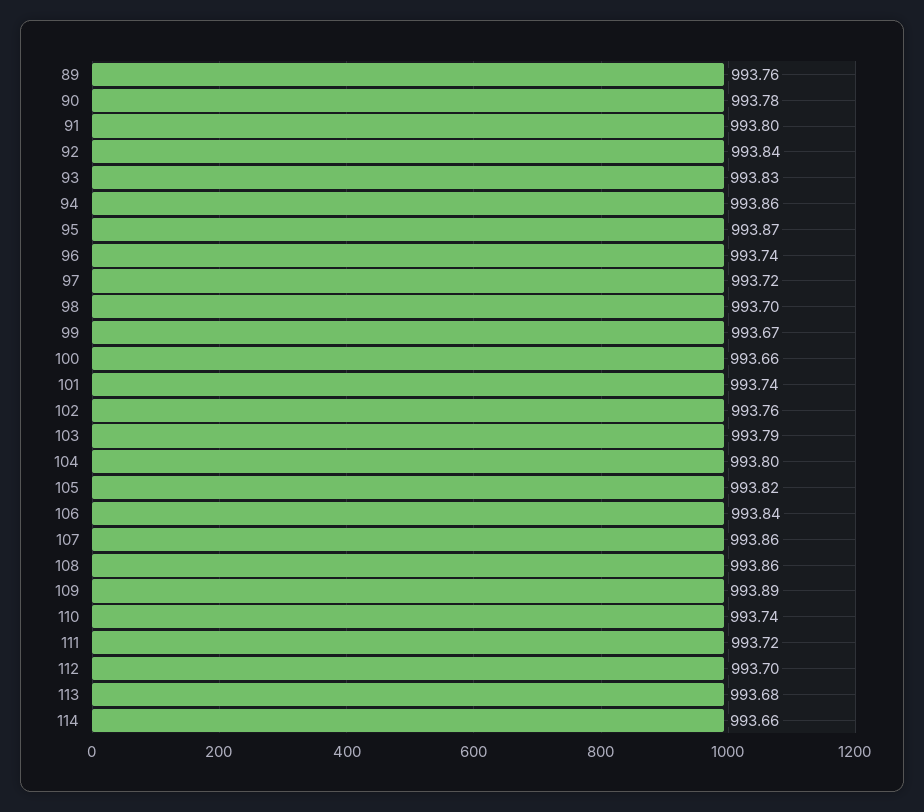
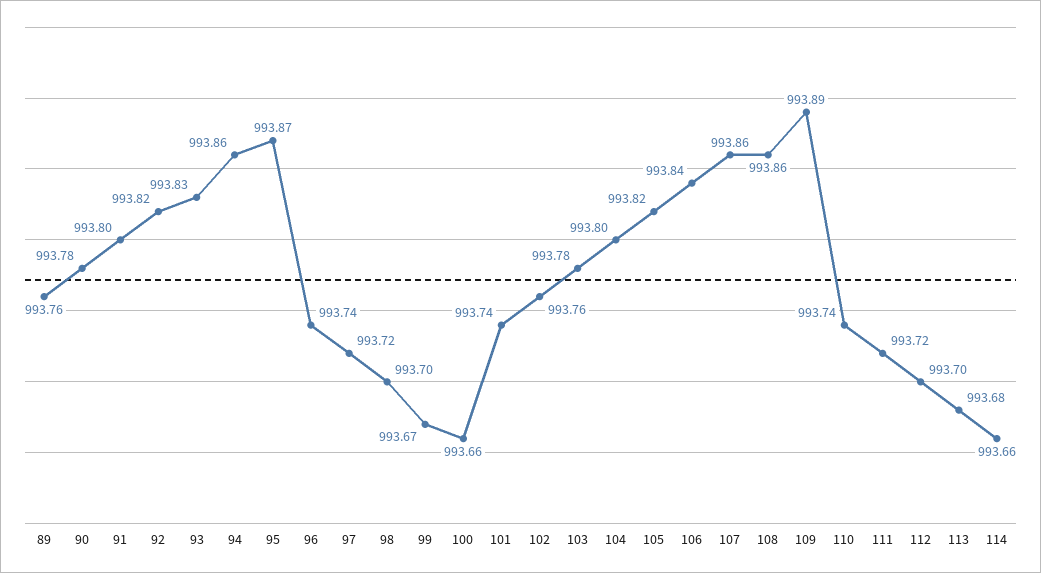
92: 993.84 -> 993.82
103: 993.79 -> 993.78

